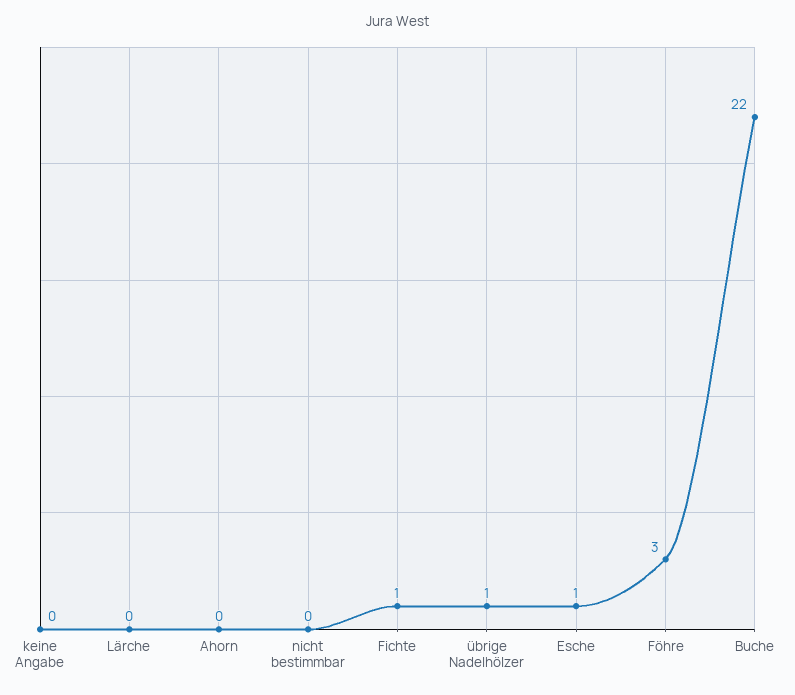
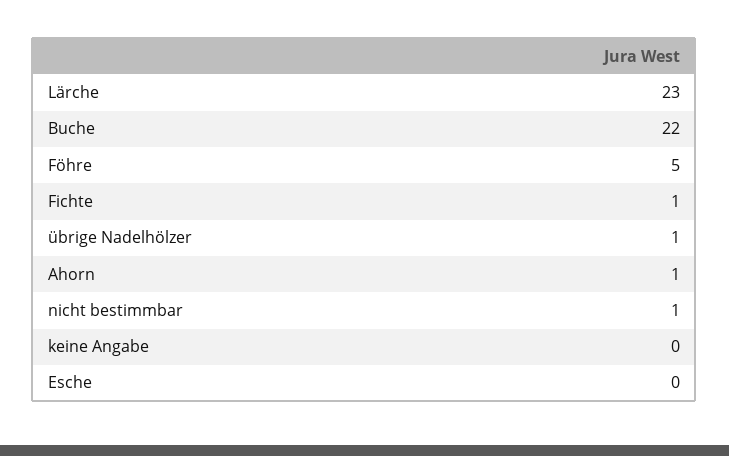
Lärche: 0 -> 23
Ahorn: 0 -> 1
nicht bestimmbar: 0 -> 1
Esche: 1 -> 0
Föhre: 3 -> 5

